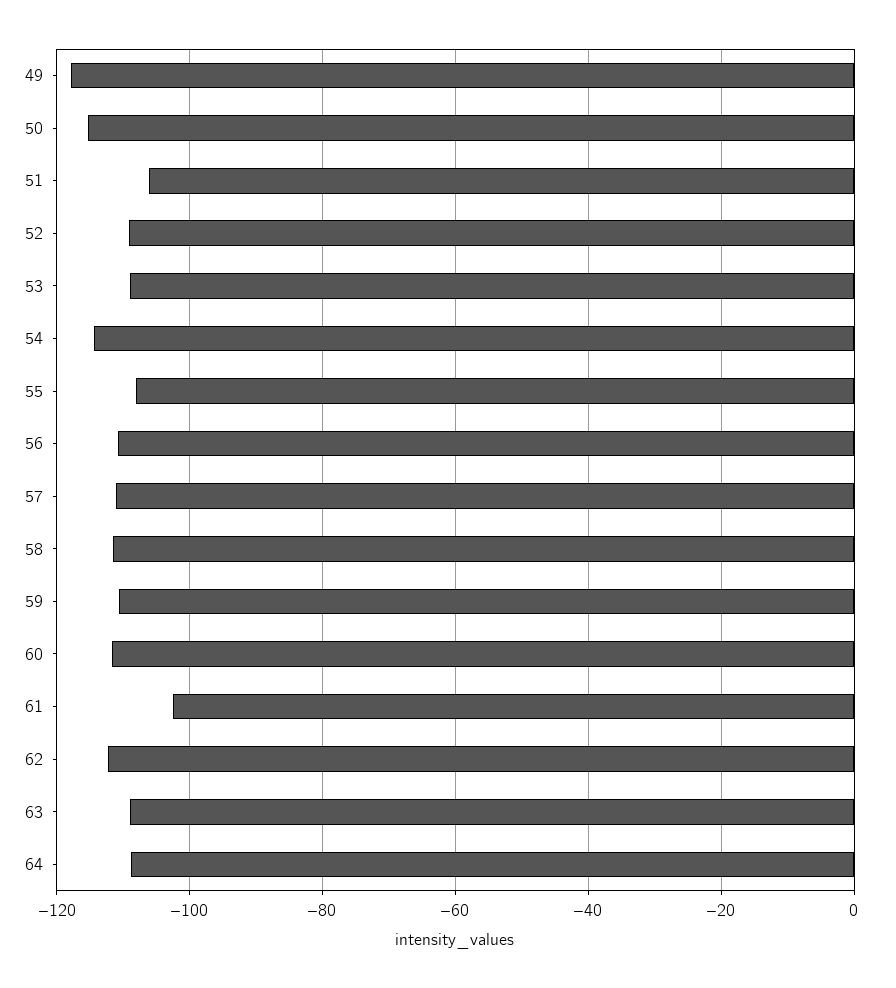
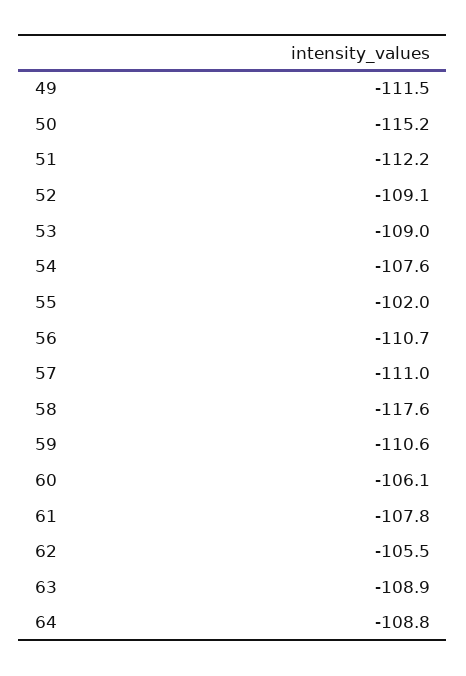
49: -118 -> -111.5
51: -106 -> -112.2
54: -114 -> -107.6
55: -108 -> -102
58: -112 -> -117.6
60: -112 -> -106.1
61: -102 -> -107.8
62: -112 -> -105.5

